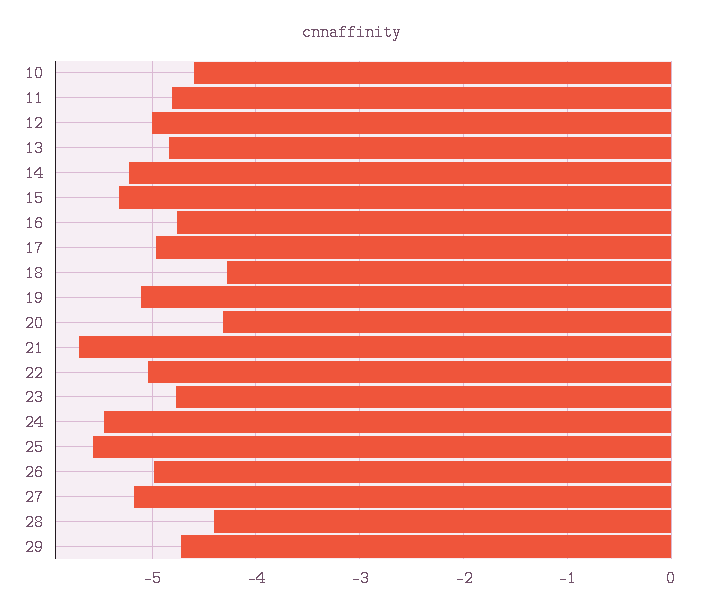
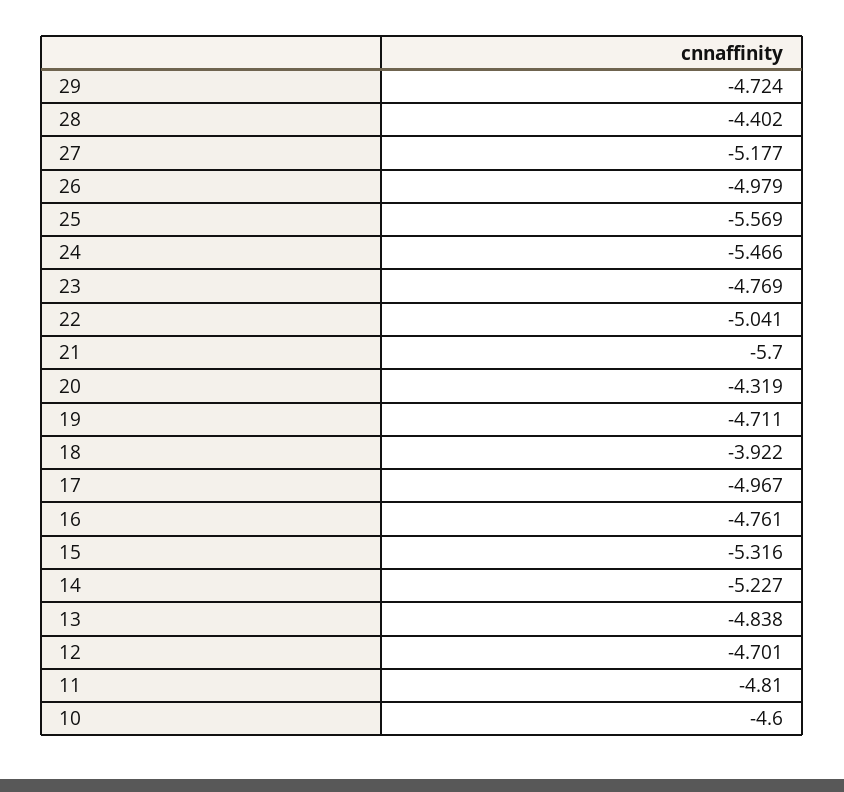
12: -5 -> -4.701
18: -4.3 -> -3.922
19: -5.1 -> -4.711

